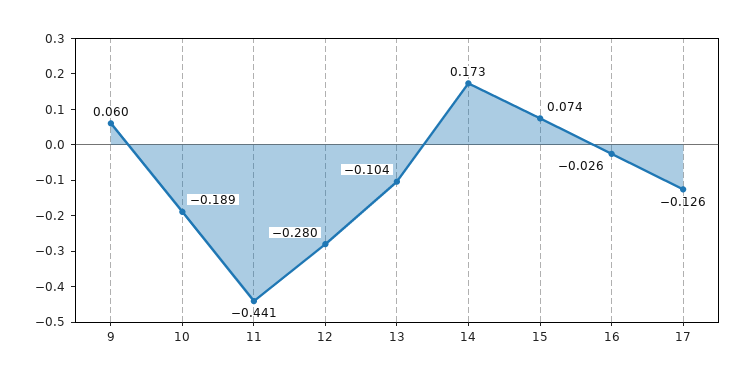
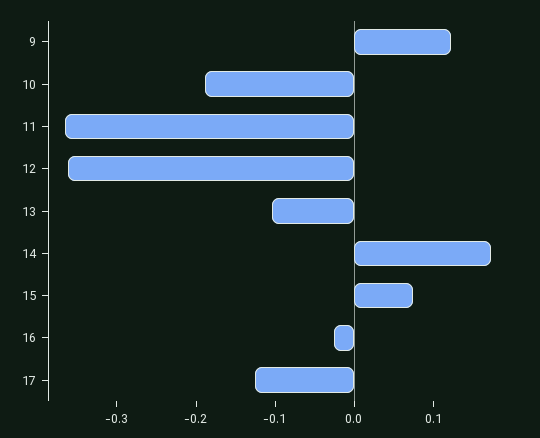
9: 0.06 -> 0.12
11: -0.441 -> -0.36
12: -0.28 -> -0.36

